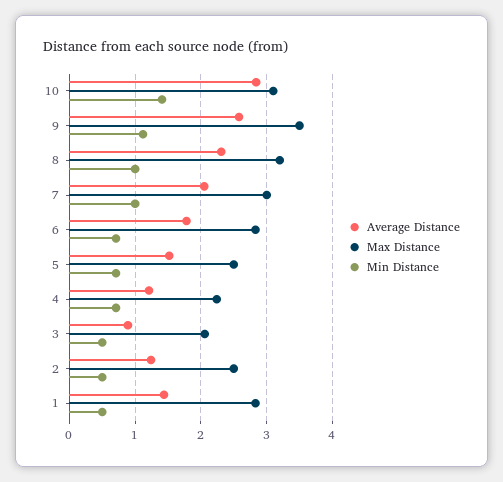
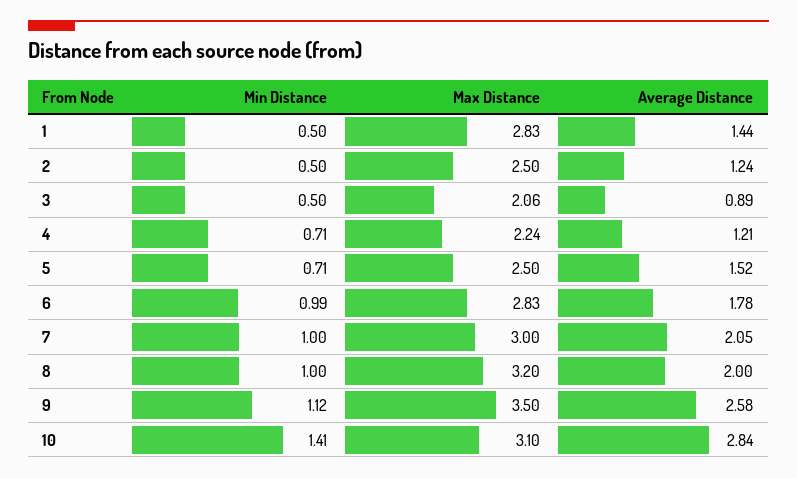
Average Distance, 8: 2.3 -> 2
Min Distance, 6: 0.7 -> 0.99

